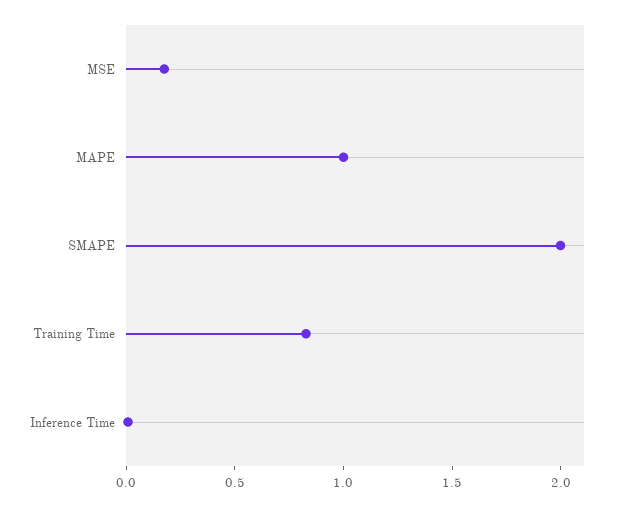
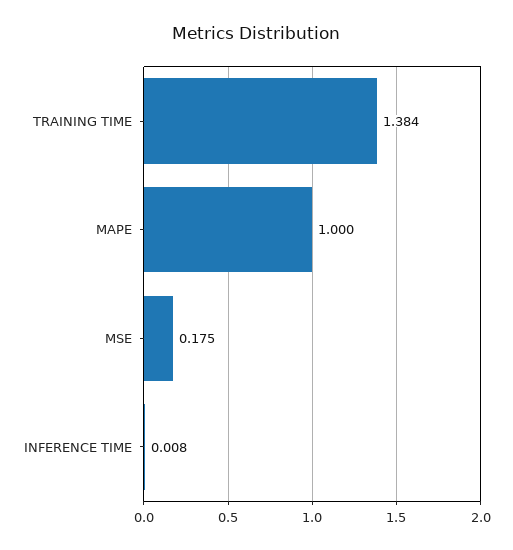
SMAPE: 2 -> none
Training Time: 0.8 -> 1.384

